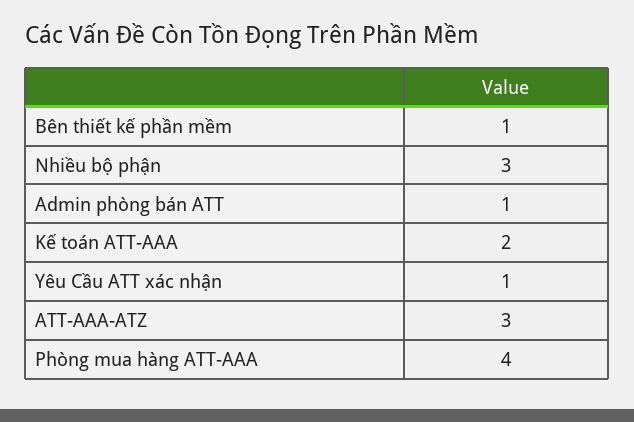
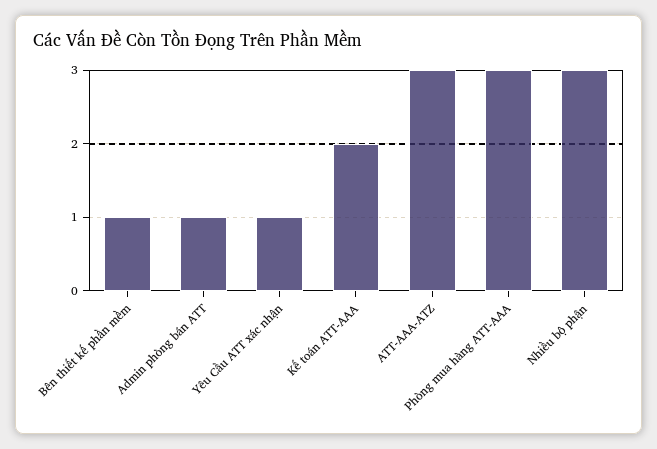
Phòng mua hàng ATT-AAA: 4 -> 3

